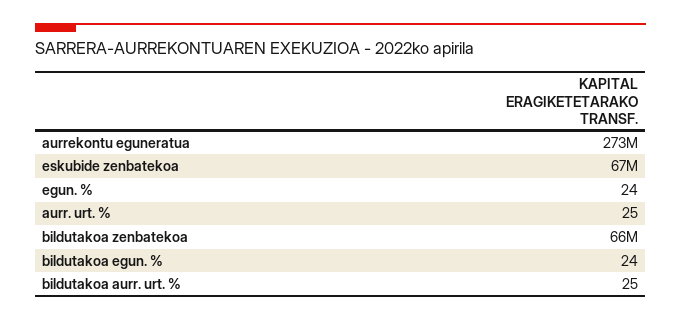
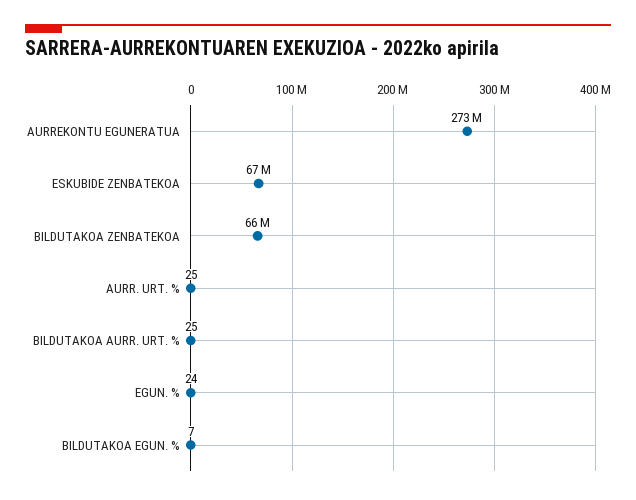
bildutakoa egun. %: 24 -> 7

